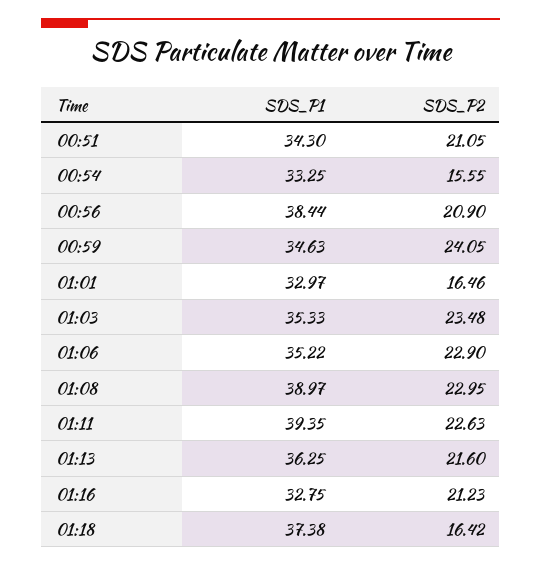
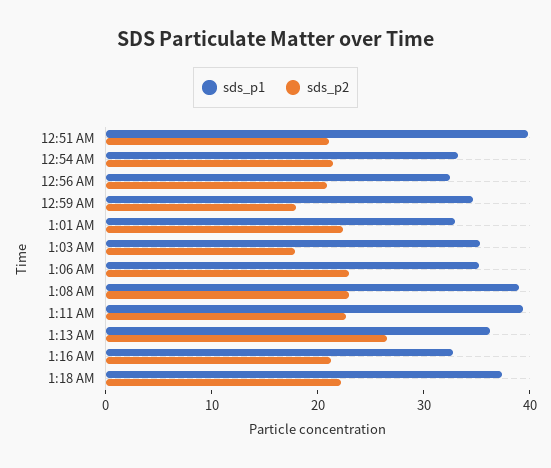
SDS_P1, 00:51: 34.3 -> 40
SDS_P2, 00:54: 15.55 -> 22
SDS_P1, 00:56: 38.44 -> 32
SDS_P2, 00:59: 24.05 -> 18
SDS_P2, 01:01: 16.46 -> 22
SDS_P2, 01:03: 23.48 -> 18
SDS_P2, 01:13: 21.6 -> 26
SDS_P2, 01:18: 16.42 -> 22

